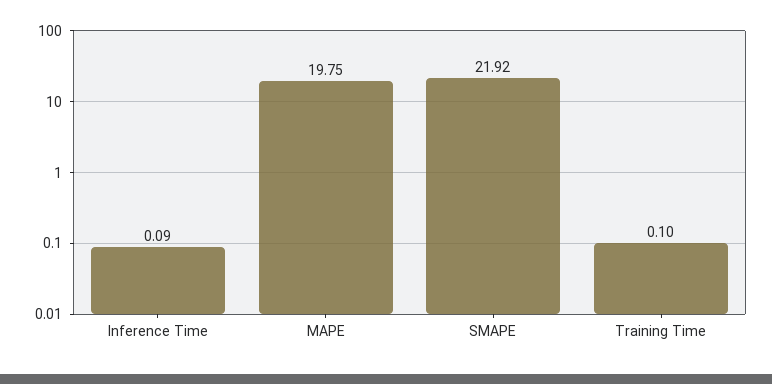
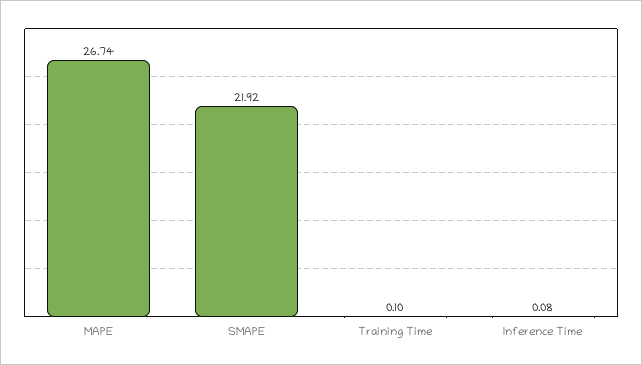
Inference Time: 0.09 -> 0.08
MAPE: 19.75 -> 26.74

